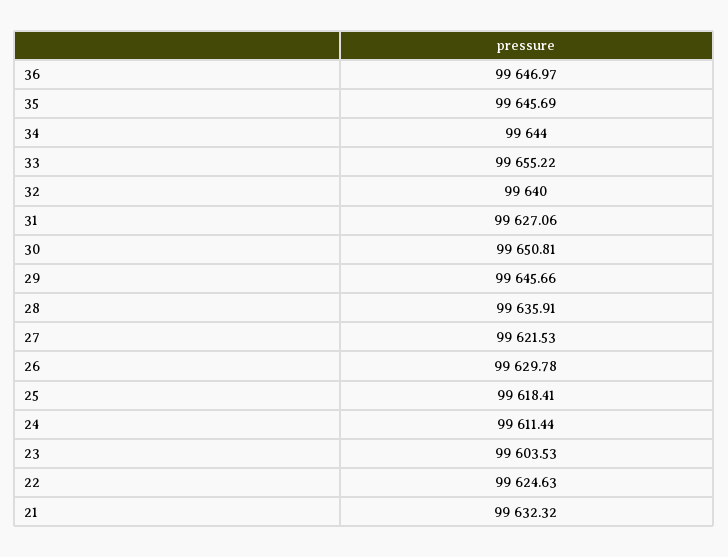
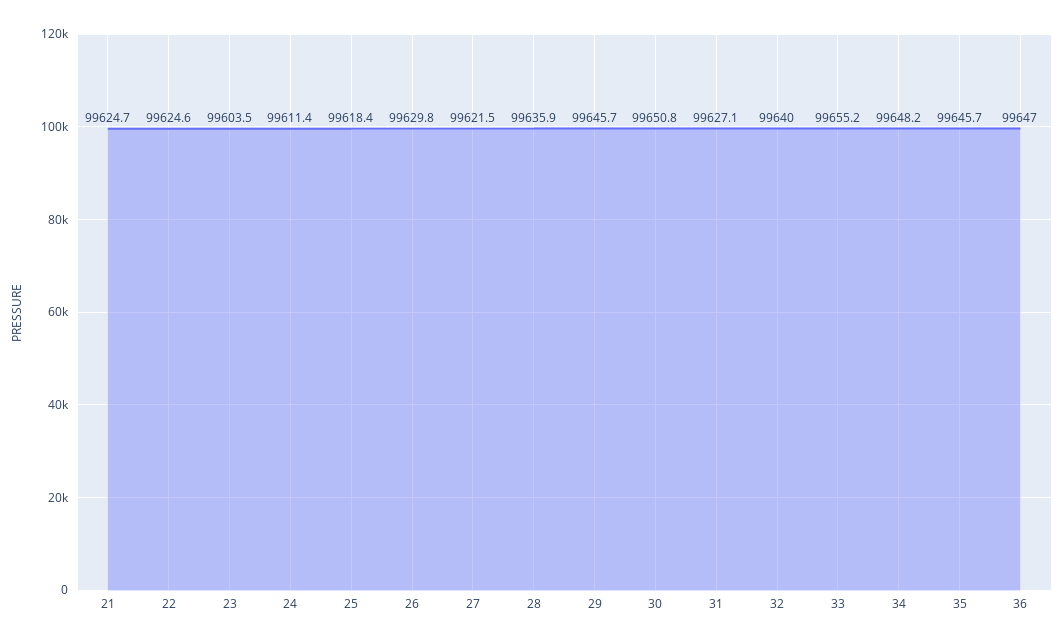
34: 99644 -> 99648.2
21: 99632.32 -> 99624.7

